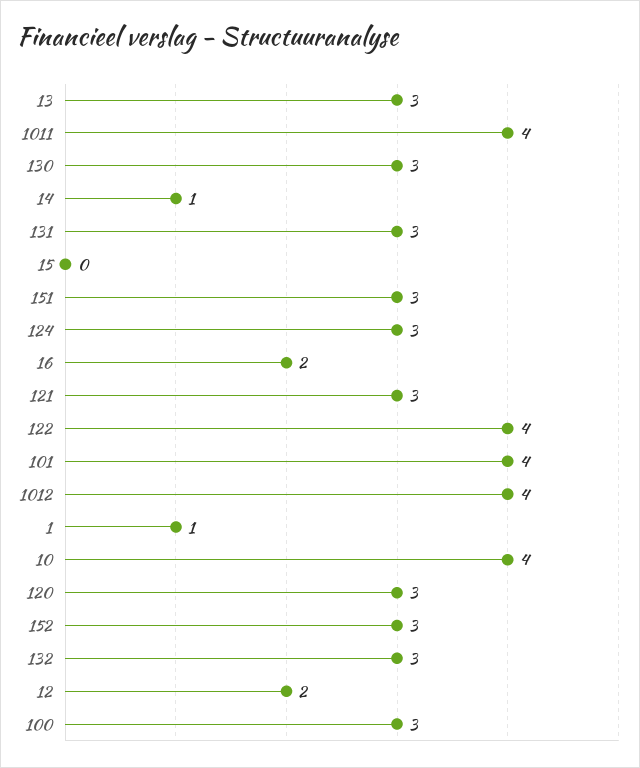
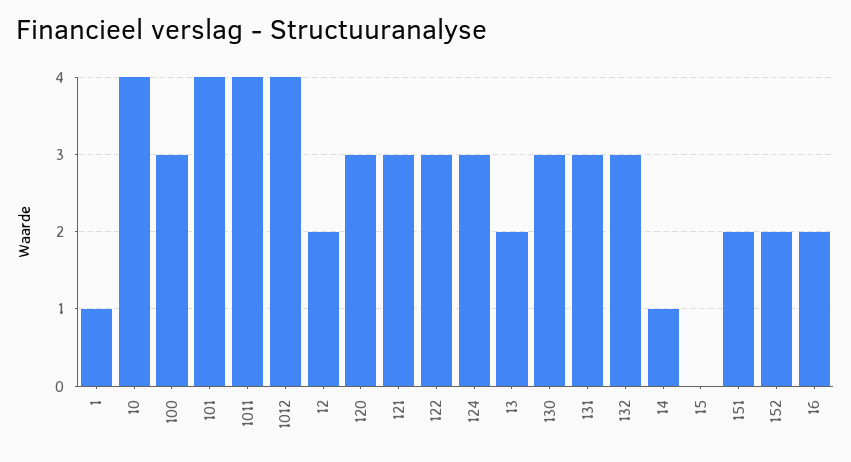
13: 3 -> 2
151: 3 -> 2
122: 4 -> 3
152: 3 -> 2

